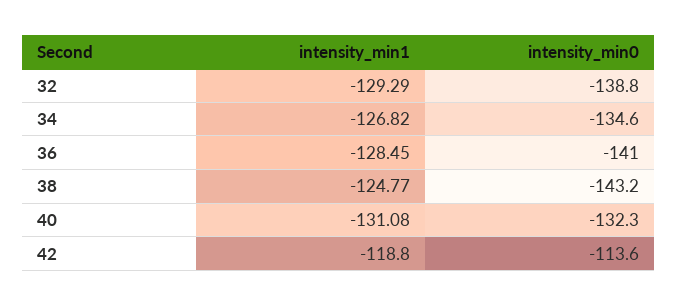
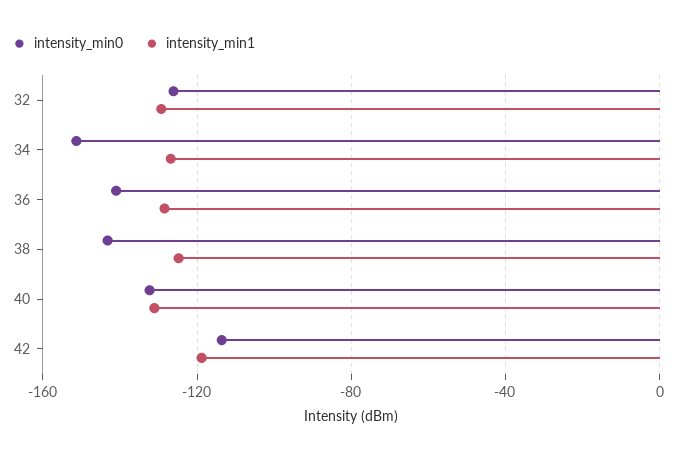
intensity_min0, 32: -138.8 -> -125
intensity_min0, 34: -134.6 -> -150

